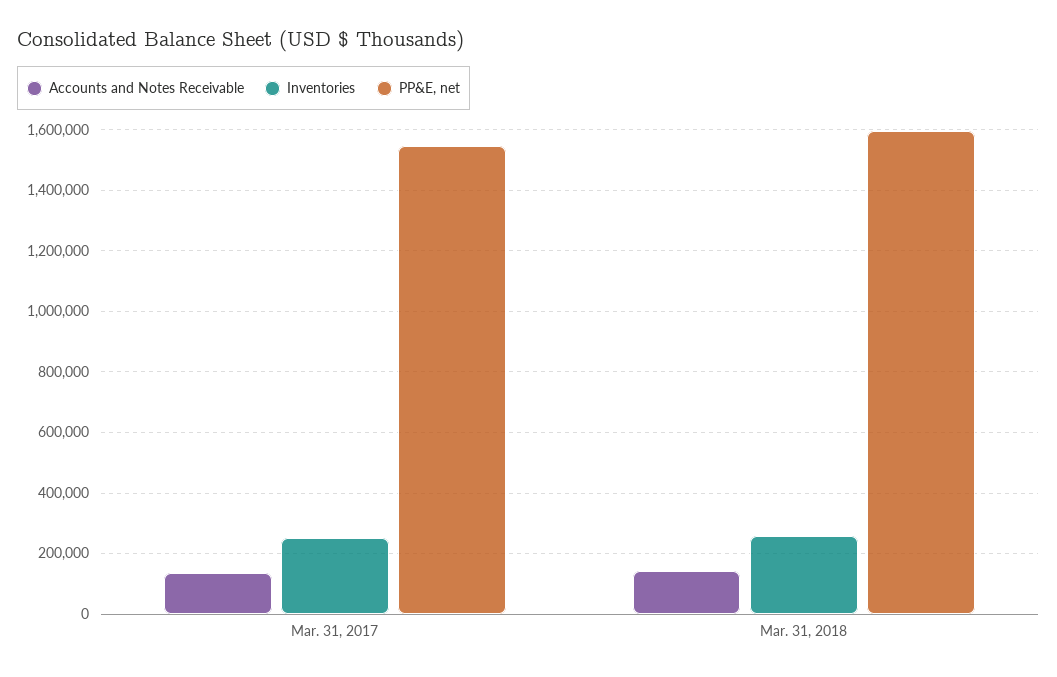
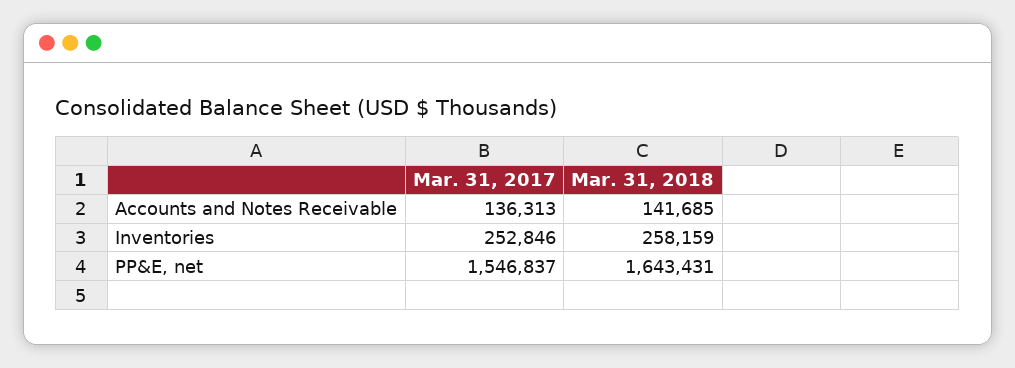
PP&E, net, Mar. 31, 2018: 1600000 -> 1643431

